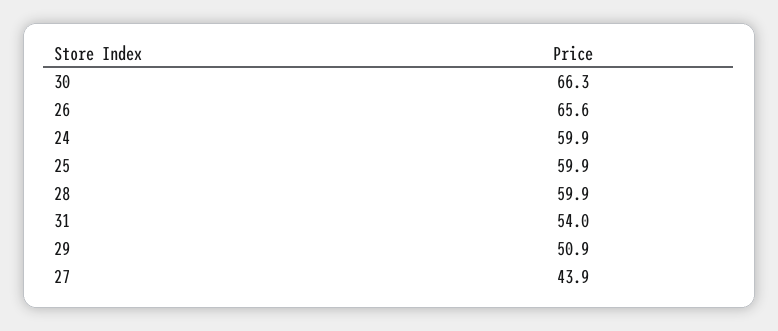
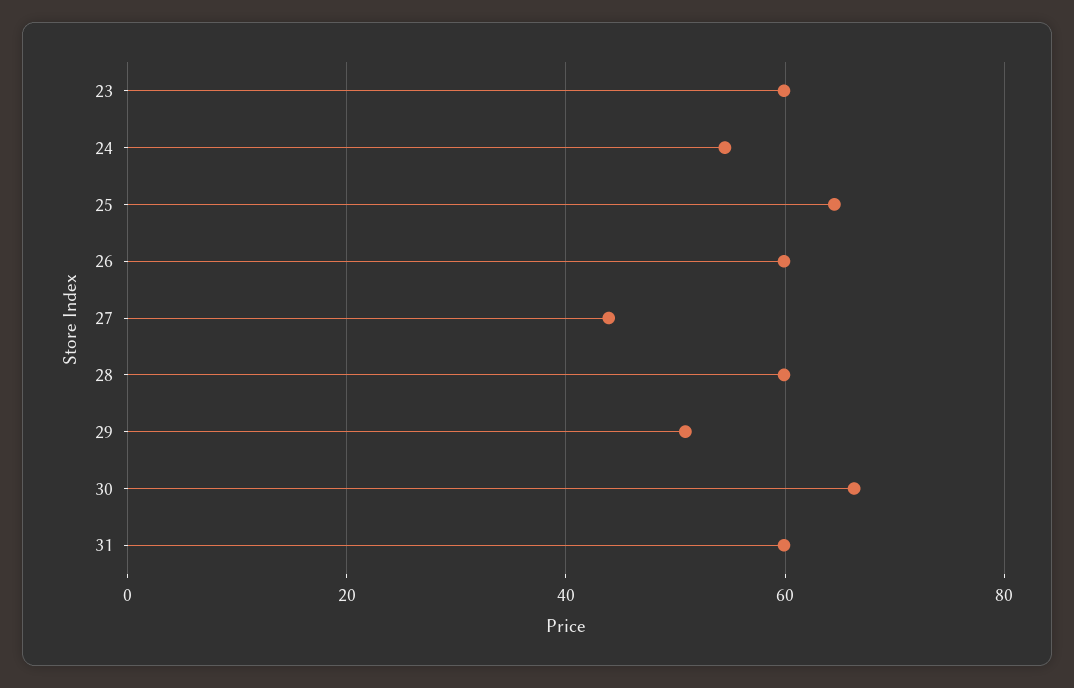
26: 65.6 -> 60
24: 59.9 -> 54
25: 59.9 -> 64
31: 54 -> 60
23: none -> 60

